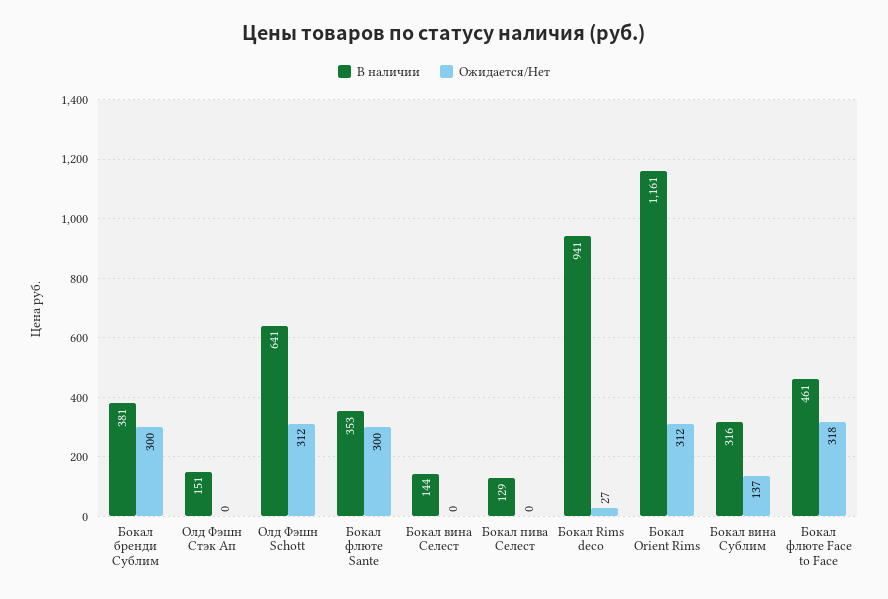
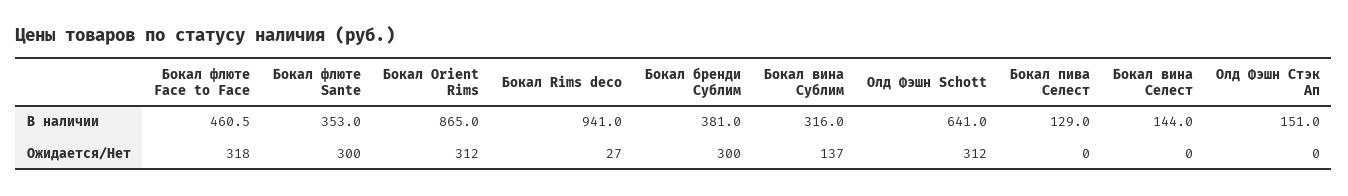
В наличии, Бокал Orient Rims: 1161 -> 865

